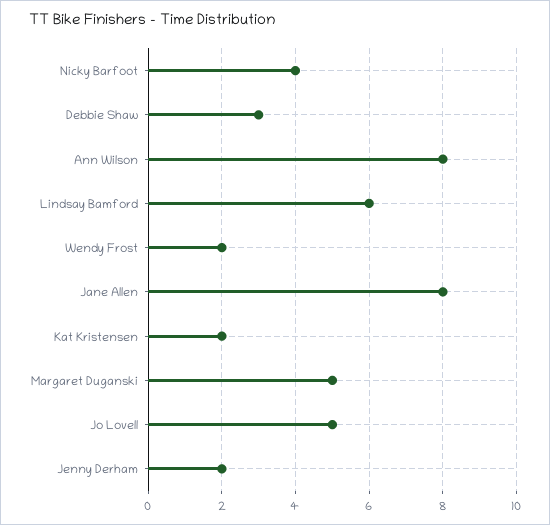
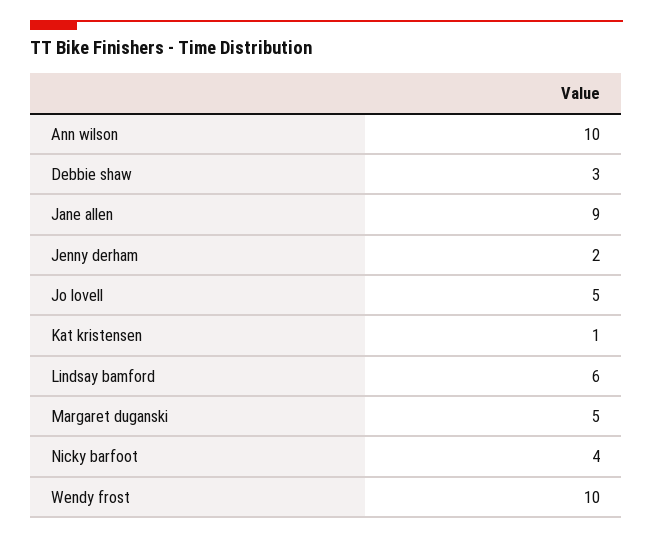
Ann Wilson: 8 -> 10
Wendy Frost: 2 -> 10
Jane Allen: 8 -> 9
Kat Kristensen: 2 -> 1

